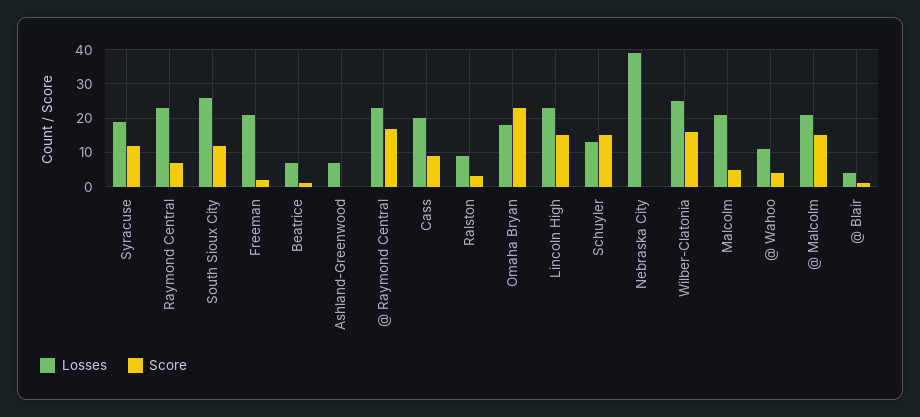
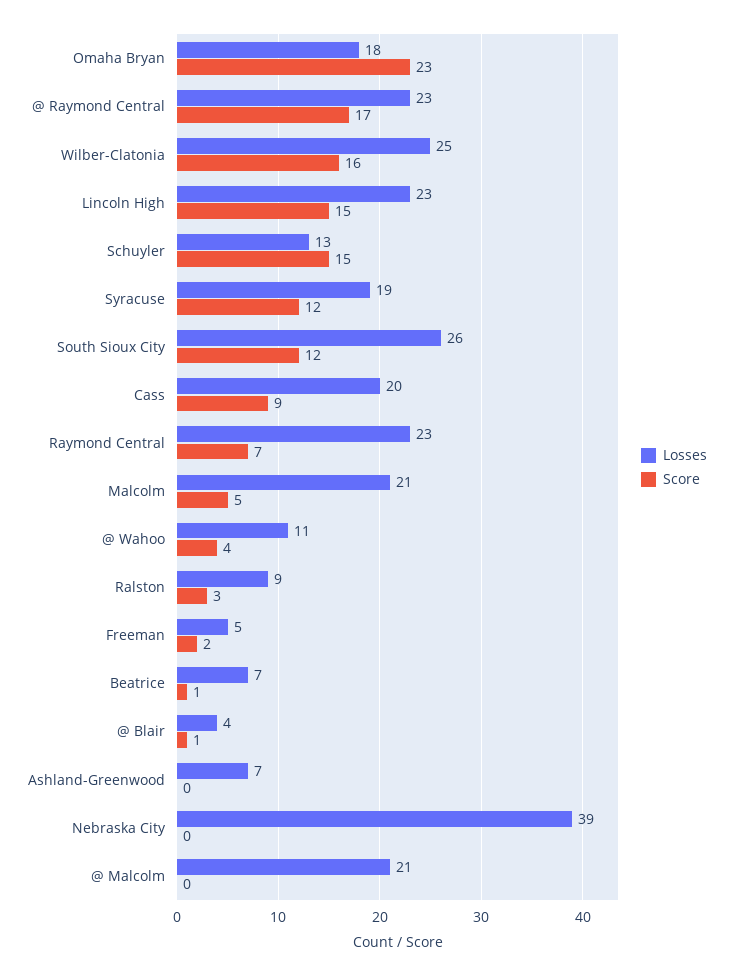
Losses, Freeman: 20 -> 5
Score, @ Malcolm: 15 -> 0

